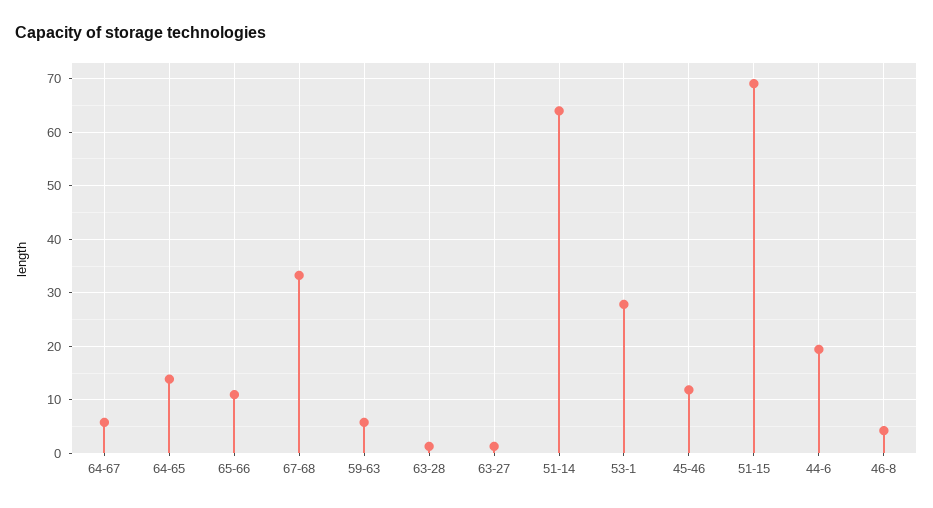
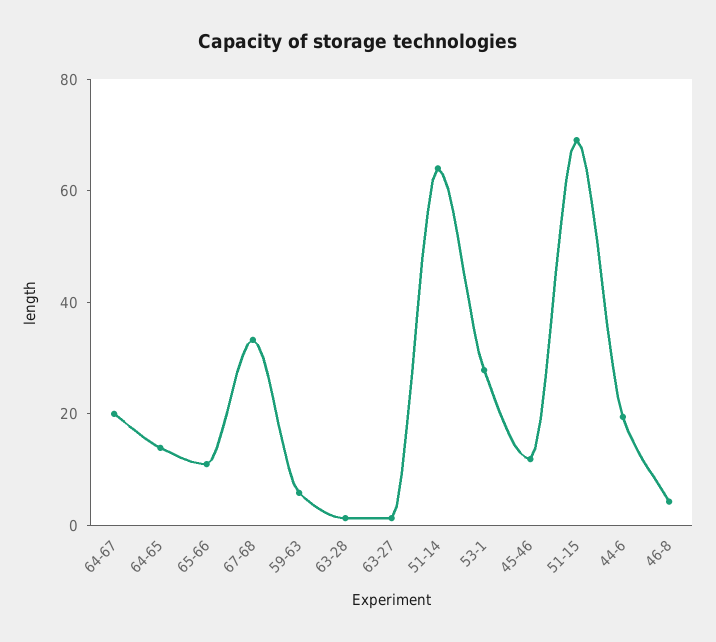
64-67: 6 -> 20

